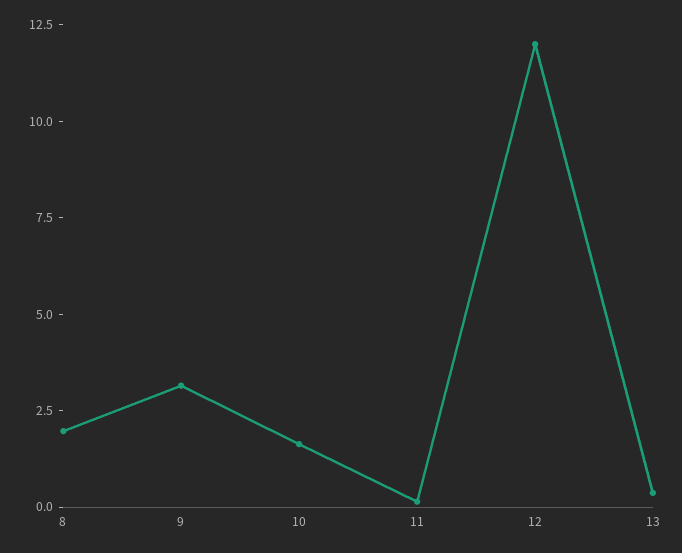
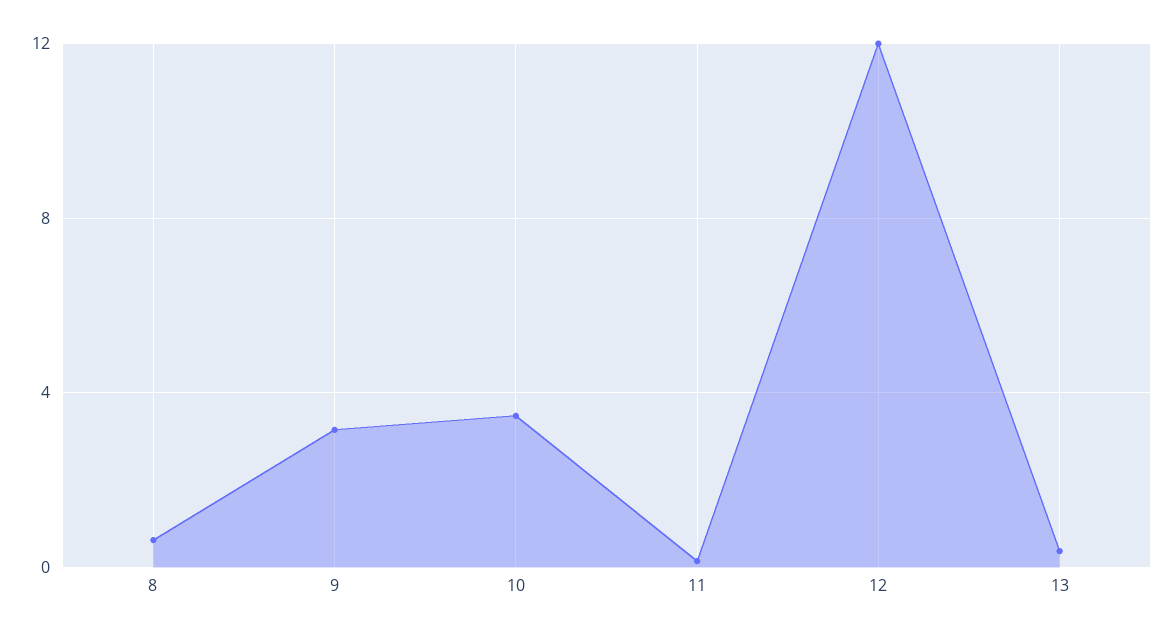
8: 2 -> 0.5
10: 1.5 -> 3.5

